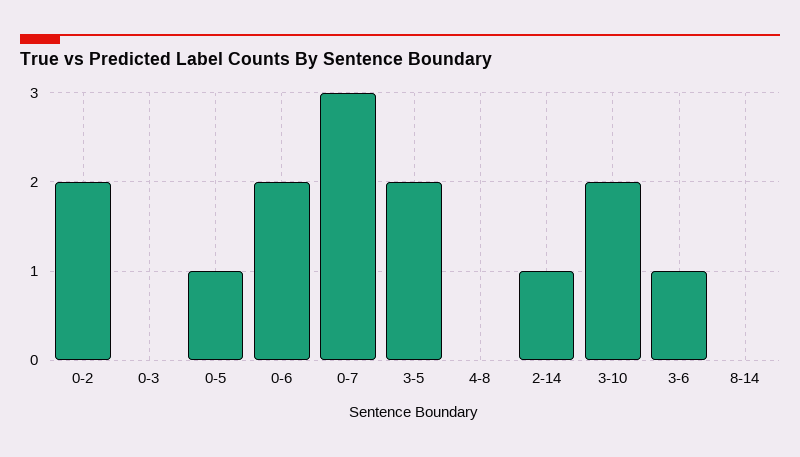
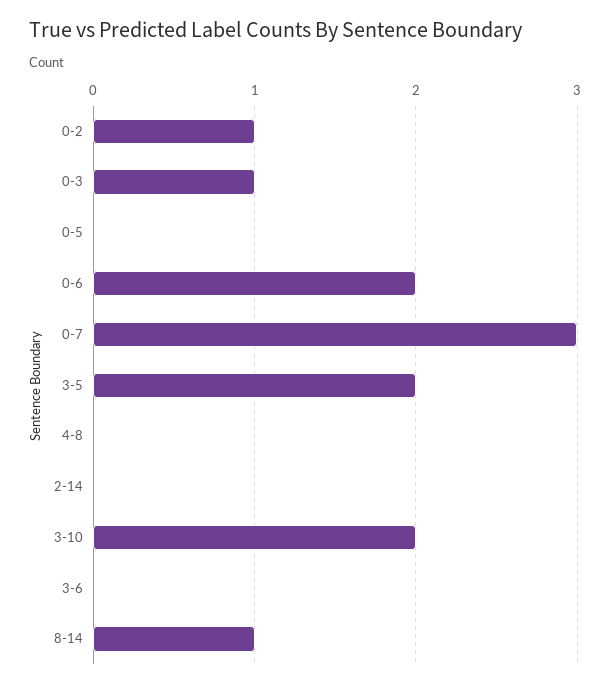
0-2: 2 -> 1
0-3: 0 -> 1
0-5: 1 -> 0
2-14: 1 -> 0
3-6: 1 -> 0
8-14: 0 -> 1

